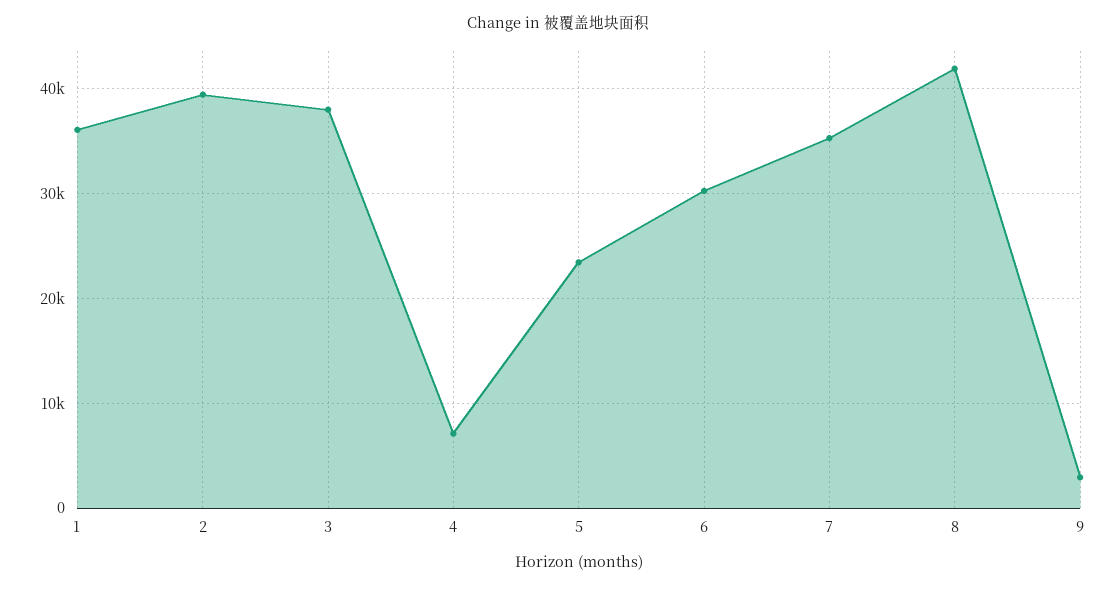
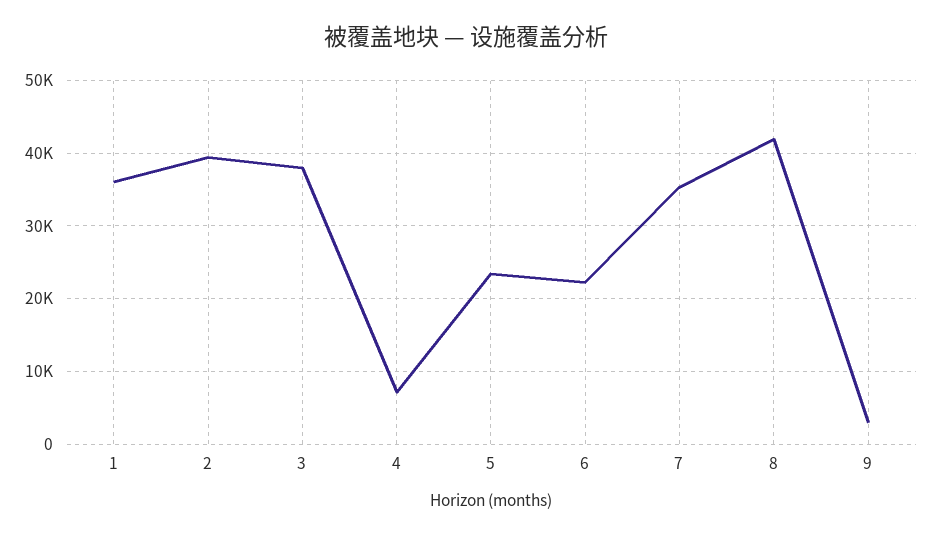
6: 30000 -> 22000

